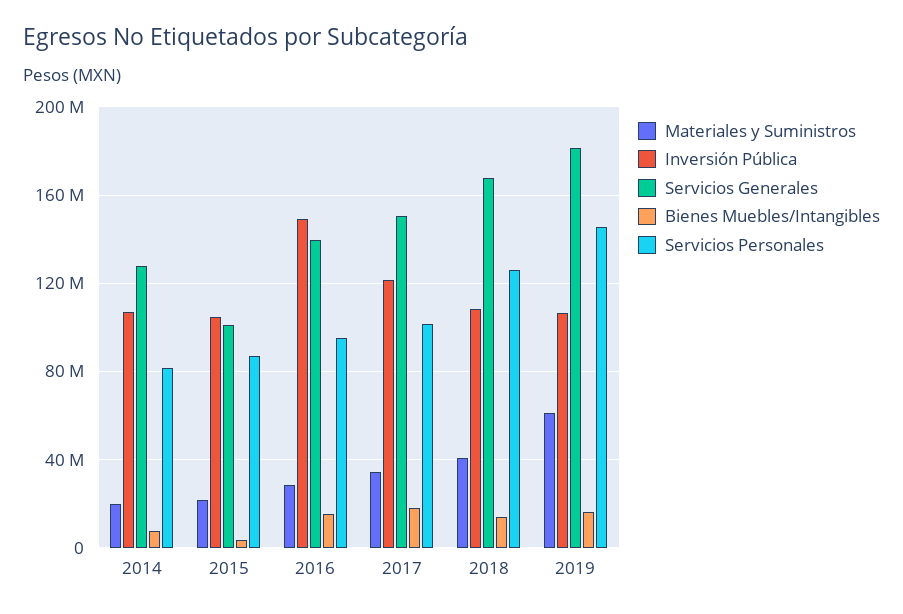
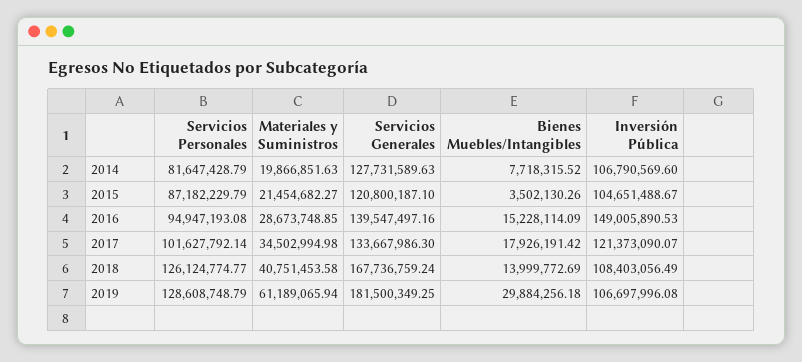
Servicios Generales, 2015: 100000000 -> 120800187.1
Servicios Generales, 2017: 150000000 -> 133667986.3
Bienes Muebles/Intangibles, 2019: 15000000 -> 29884256.18
Servicios Personales, 2019: 145000000 -> 128608748.79

